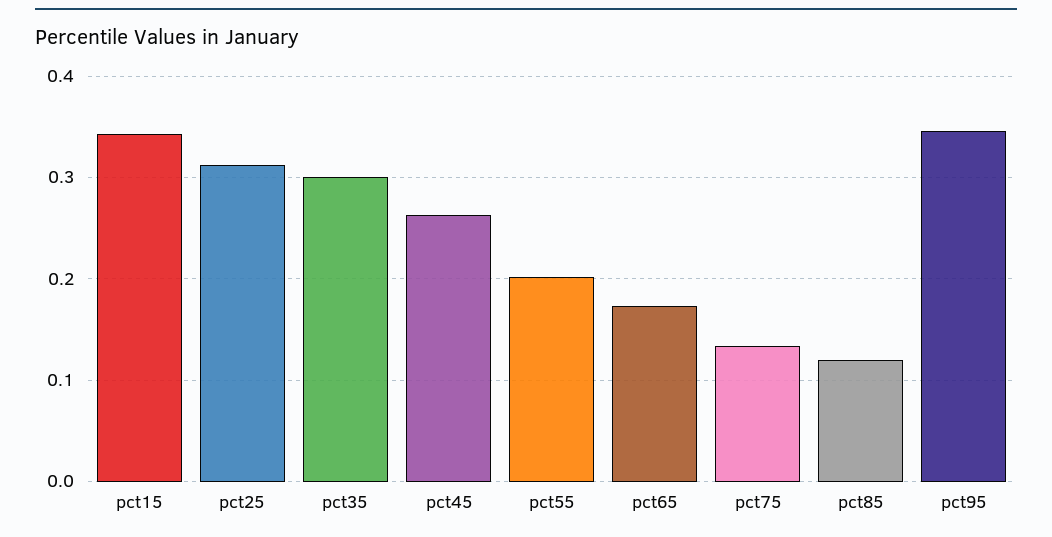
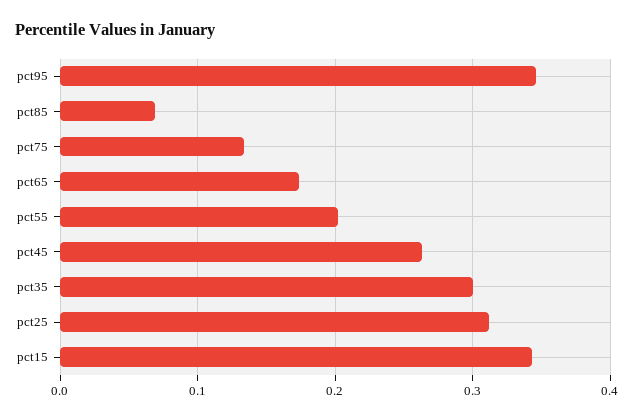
pct85: 0.12 -> 0.07

